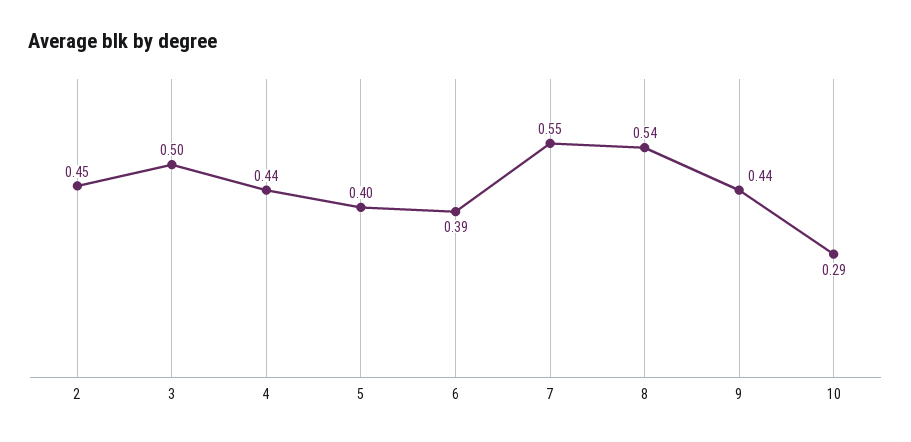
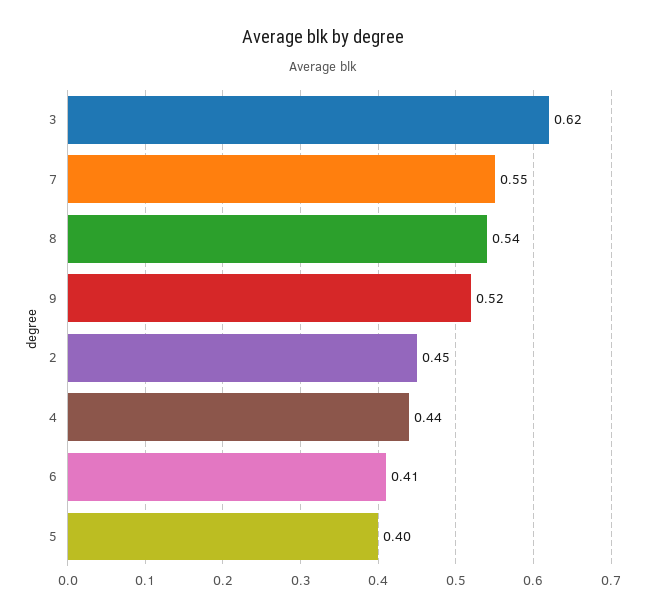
3: 0.5 -> 0.62
6: 0.39 -> 0.41
9: 0.44 -> 0.52
10: 0.29 -> none

